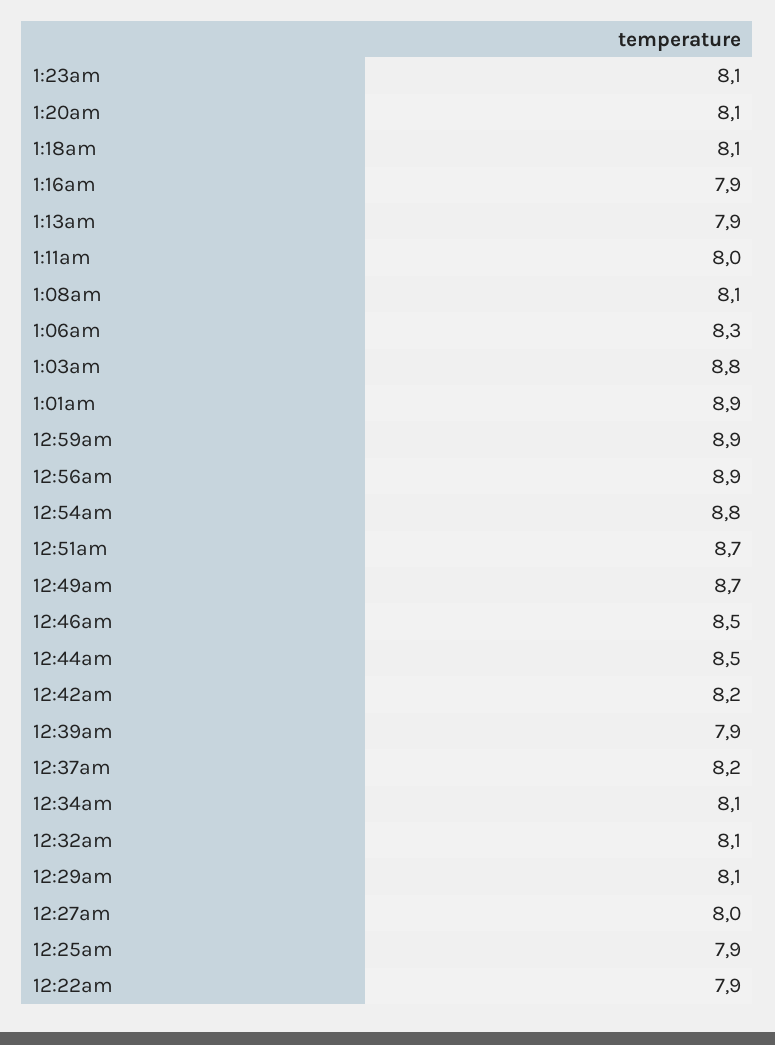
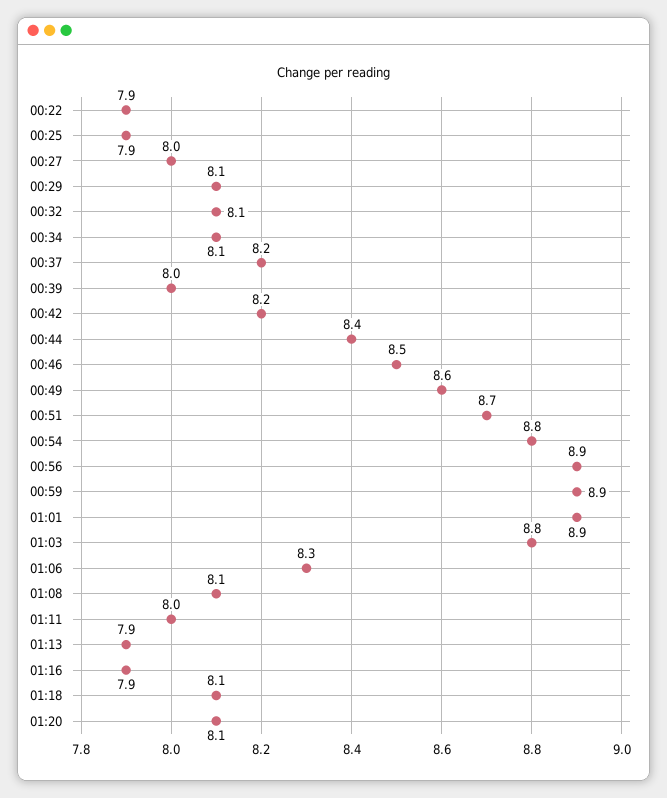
1:23am: 8.1 -> none
12:49am: 8.7 -> 8.6
12:44am: 8.5 -> 8.4
12:39am: 7.9 -> 8

